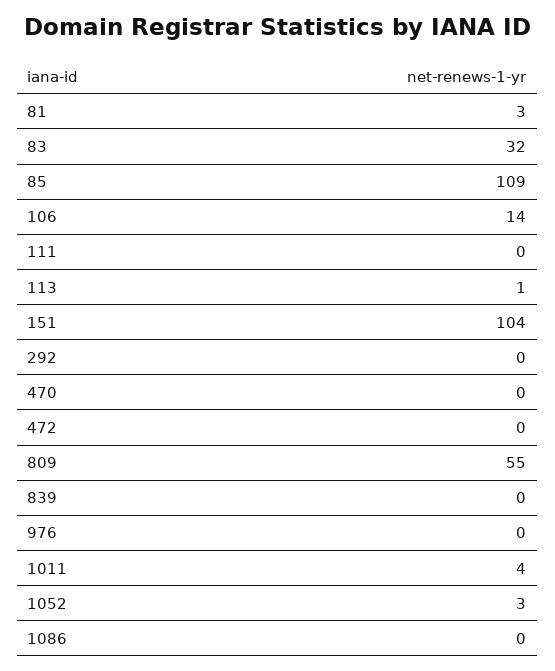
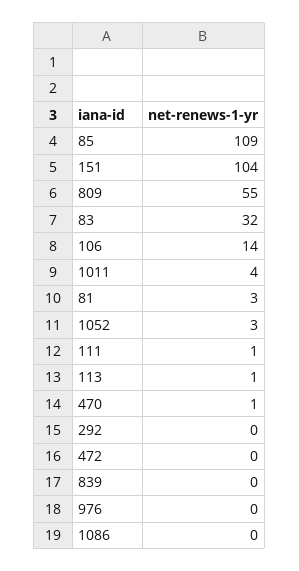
111: 0 -> 1
470: 0 -> 1

